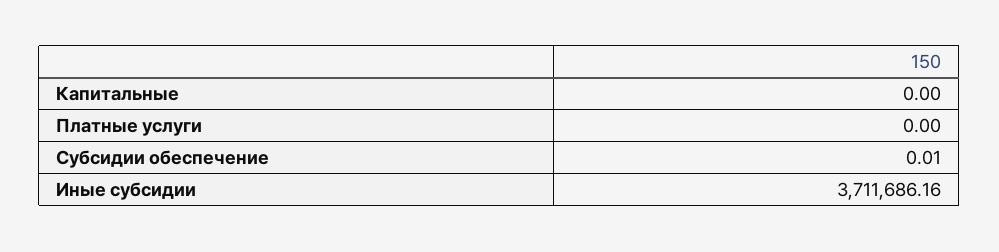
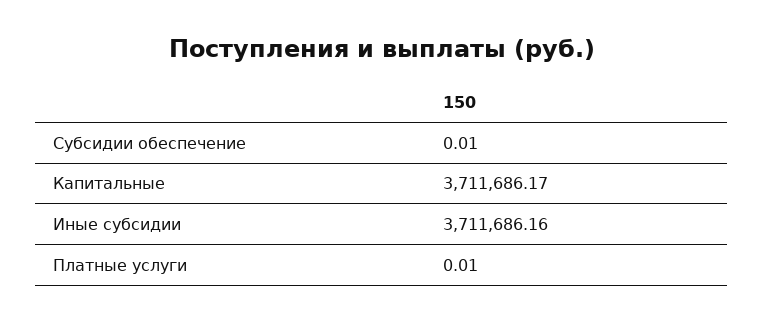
Капитальные: 0 -> 3711686.17
Платные услуги: 0 -> 0.01

